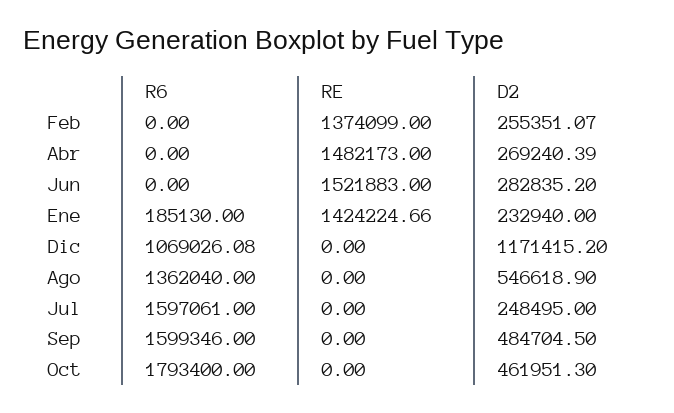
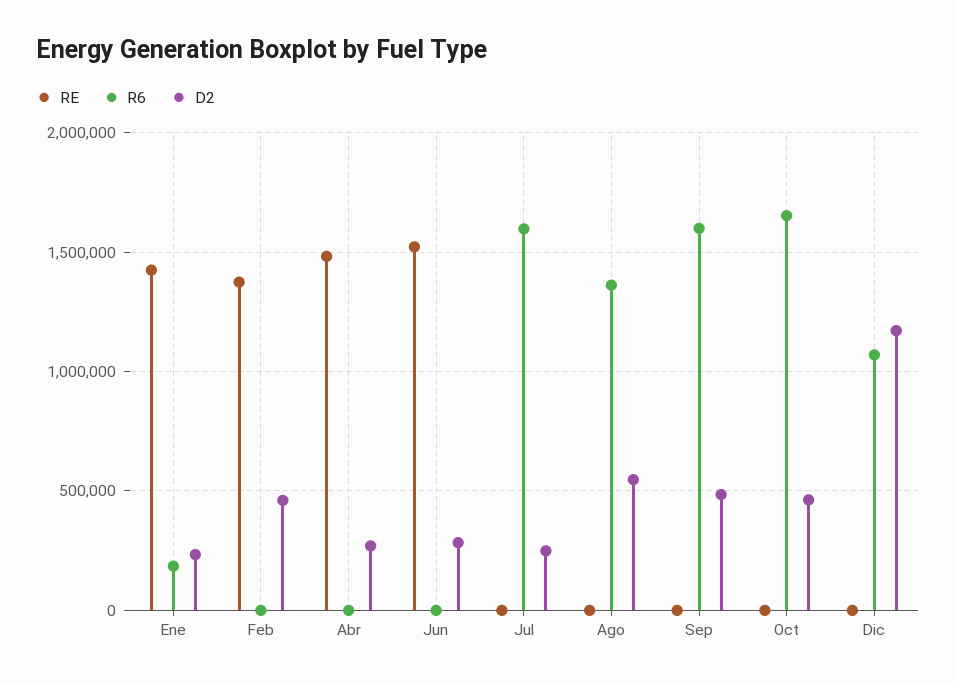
D2, Feb: 255351.07 -> 450000
R6, Oct: 1793400 -> 1650000

